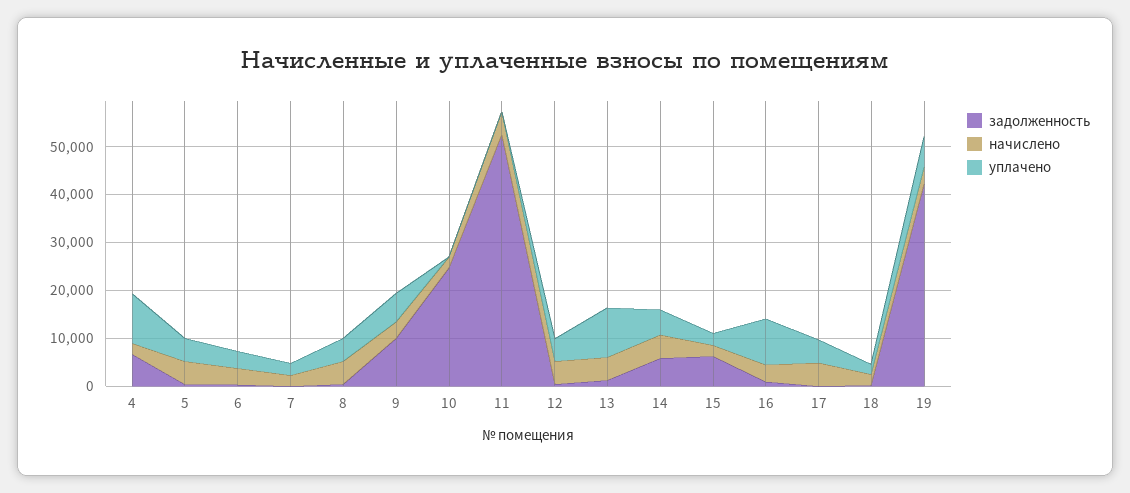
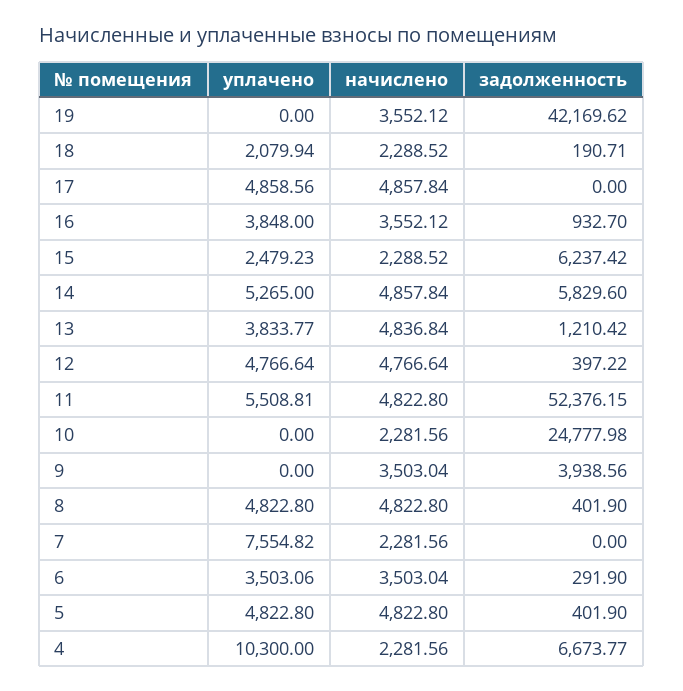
уплачено, 7: 2000 -> 7554.82
задолженность, 9: 10000 -> 3938.56
уплачено, 9: 6000 -> 0
уплачено, 11: 0 -> 5508.81
уплачено, 13: 10000 -> 3833.77
уплачено, 16: 10000 -> 3848
уплачено, 19: 6000 -> 0

